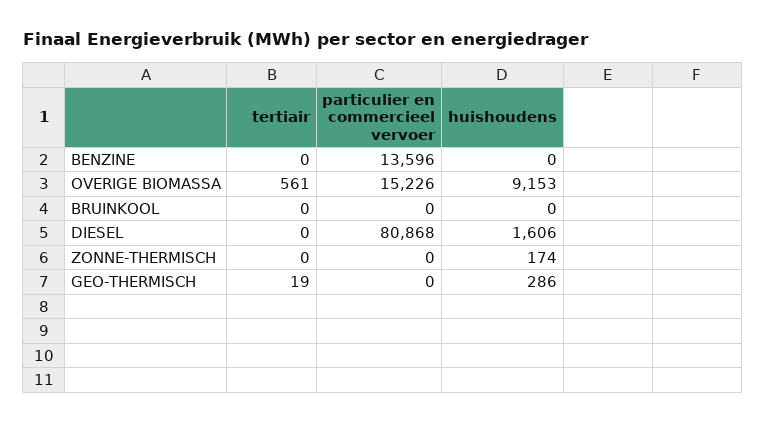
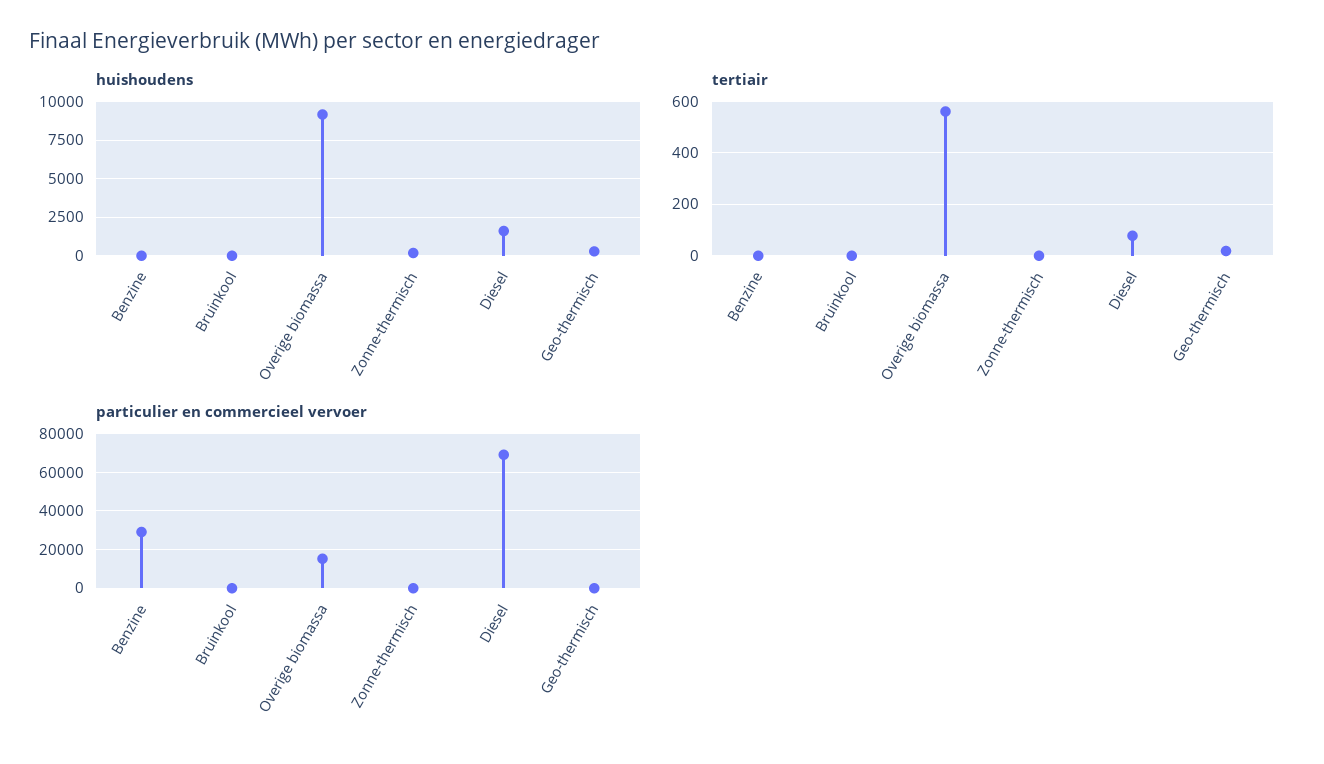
particulier en commercieel vervoer, BENZINE: 13596 -> 30000
tertiair, DIESEL: 0 -> 75
particulier en commercieel vervoer, DIESEL: 80868 -> 70000

